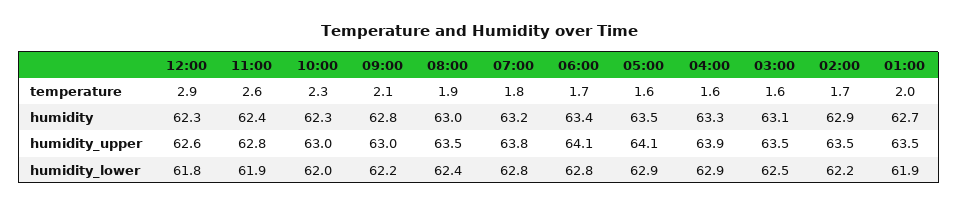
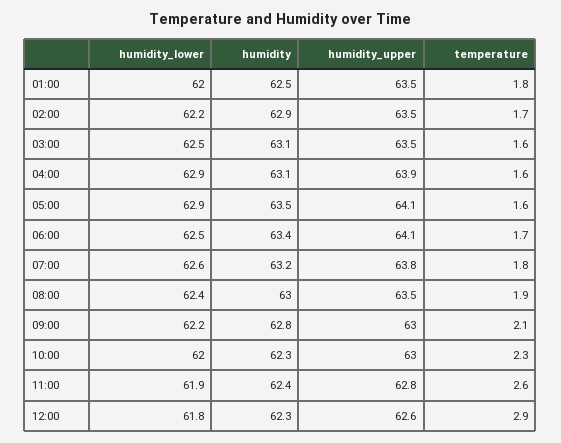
01:00, temperature: 2 -> 1.8
04:00, humidity: 63.3 -> 63.1
01:00, humidity: 62.7 -> 62.5
07:00, humidity_lower: 62.8 -> 62.6
06:00, humidity_lower: 62.8 -> 62.5
01:00, humidity_lower: 61.9 -> 62

